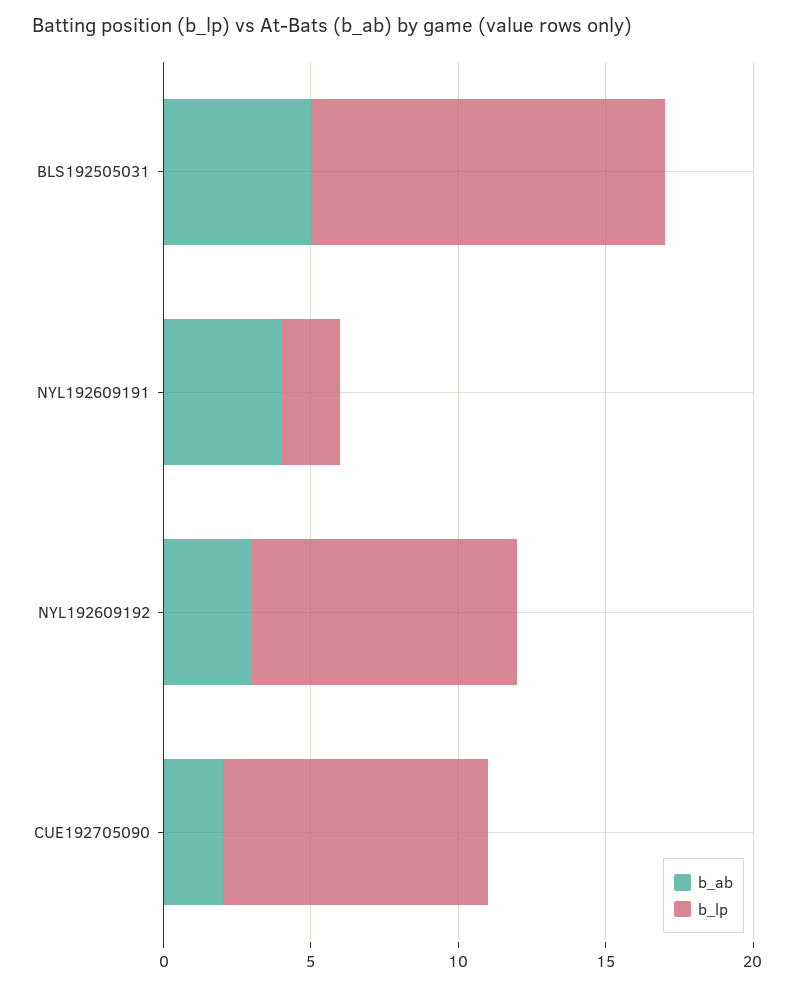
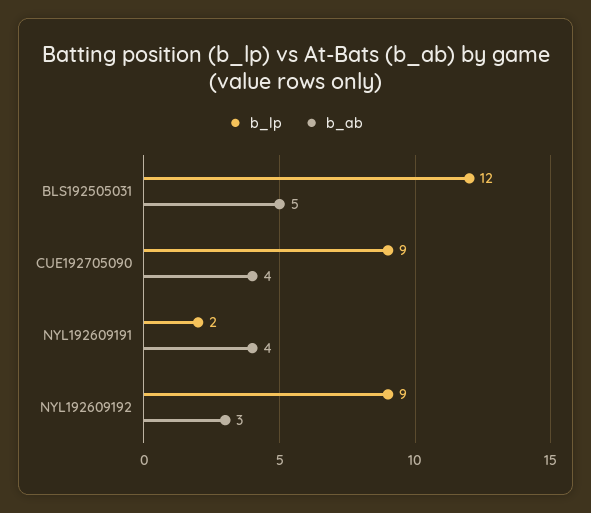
b_ab, CUE192705090: 2 -> 4

